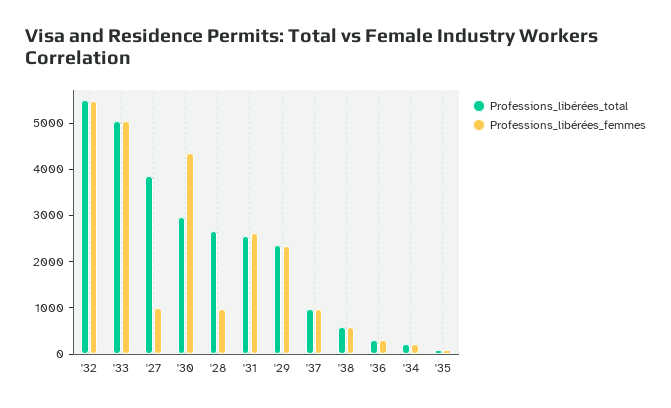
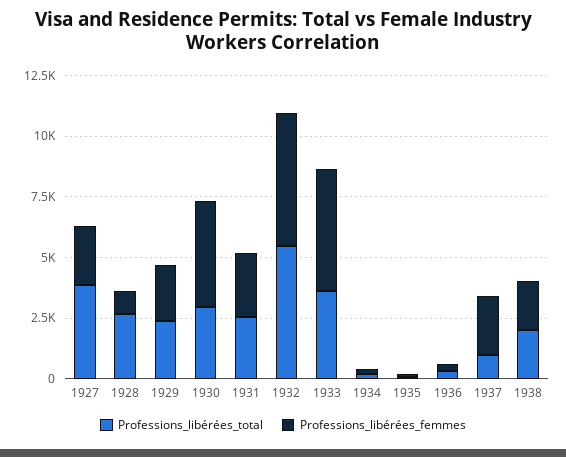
Professions_libérées_total, '33: 5000 -> 3500
Professions_libérées_femmes, '27: 1000 -> 2500
Professions_libérées_femmes, '37: 1000 -> 2500
Professions_libérées_total, '38: 600 -> 2000
Professions_libérées_femmes, '38: 600 -> 2000

